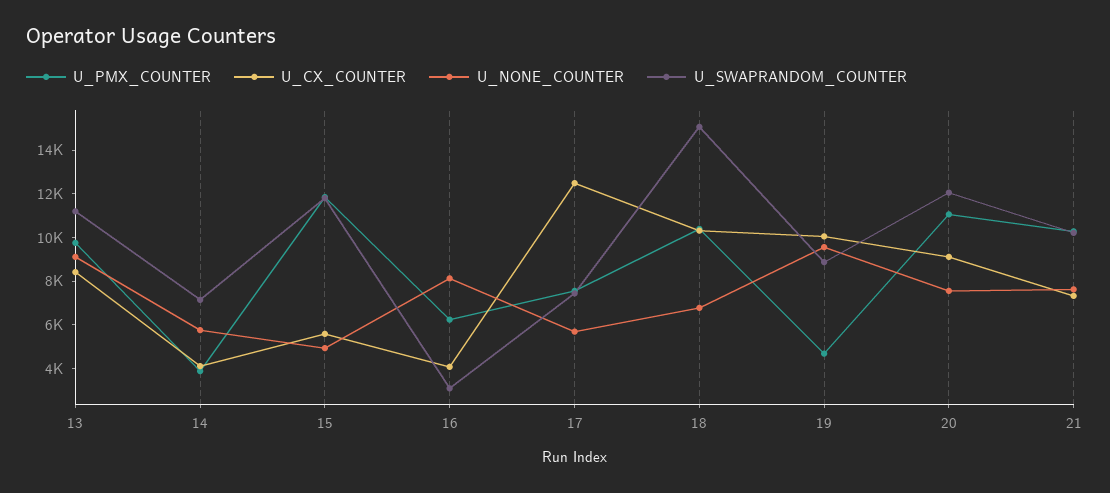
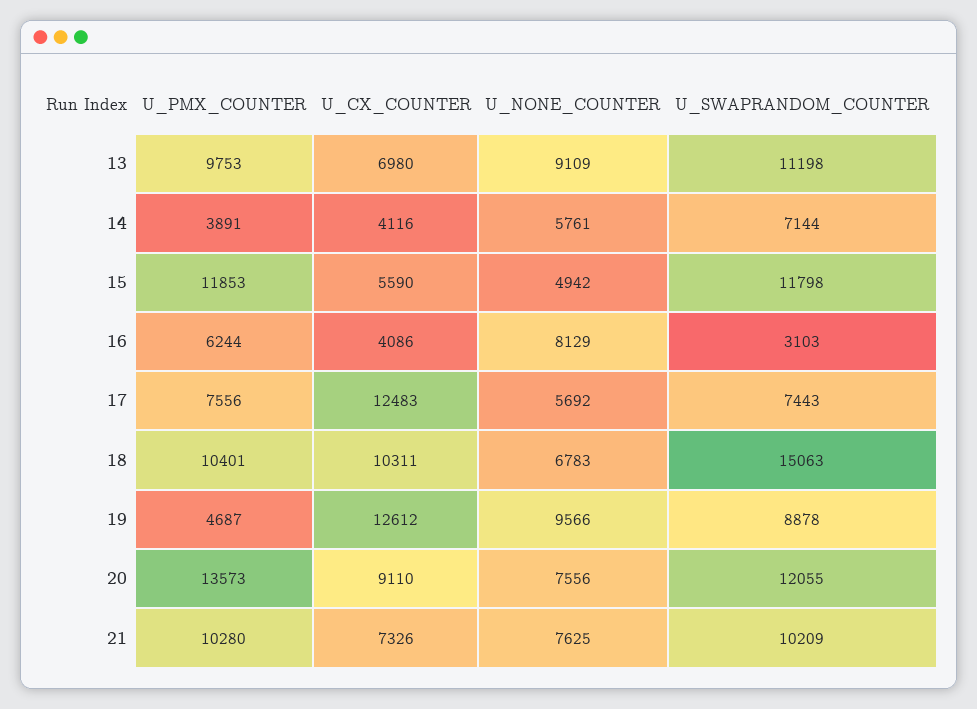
U_CX_COUNTER, 13: 8500 -> 6980
U_CX_COUNTER, 19: 10000 -> 12612
U_PMX_COUNTER, 20: 11000 -> 13573

